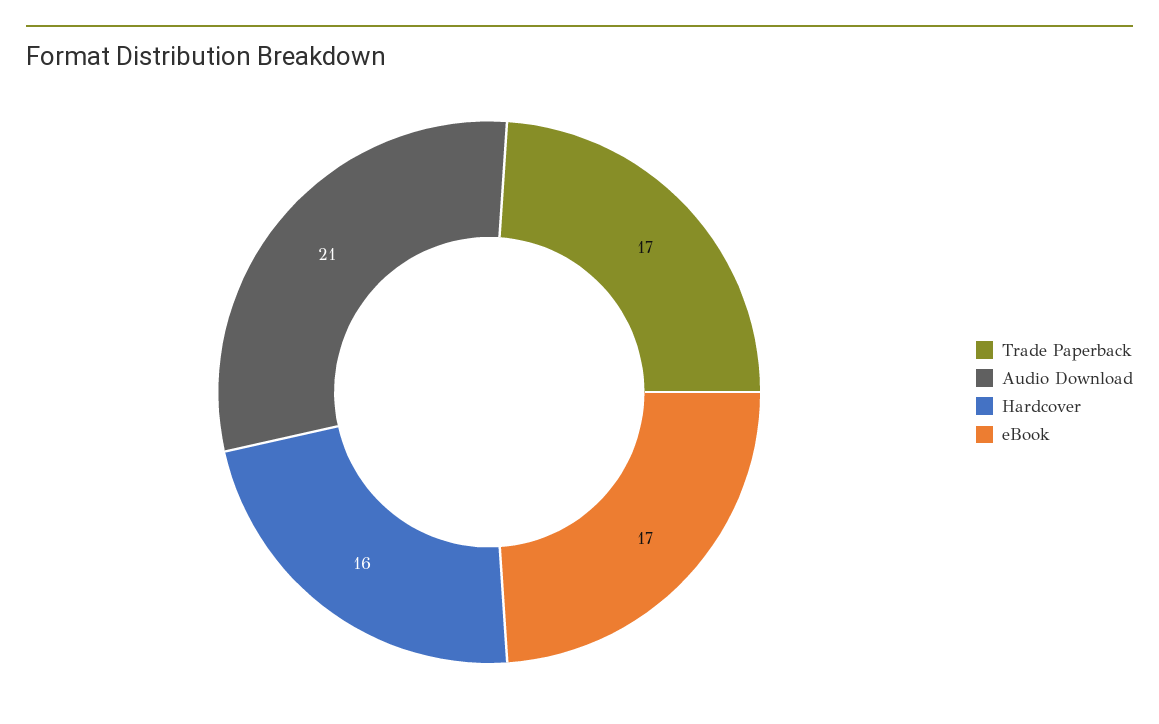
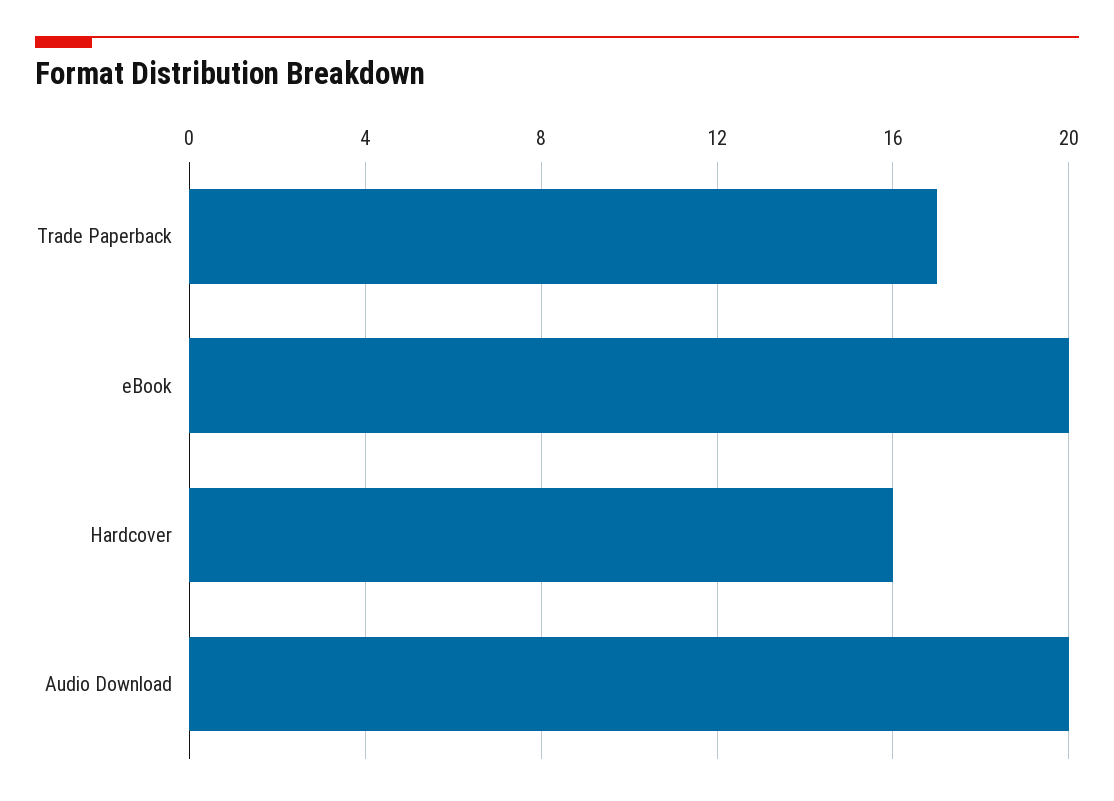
Audio Download: 21 -> 20
eBook: 17 -> 20

